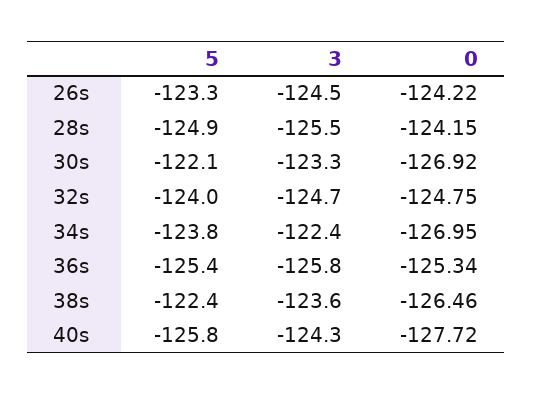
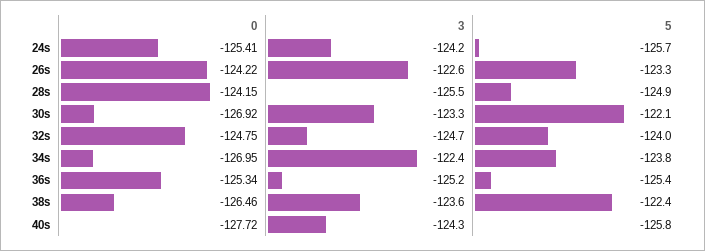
3, 26s: -124.5 -> -122.6
3, 36s: -125.8 -> -125.2
0, 24s: none -> -125.41
3, 24s: none -> -124.2
5, 24s: none -> -125.7

